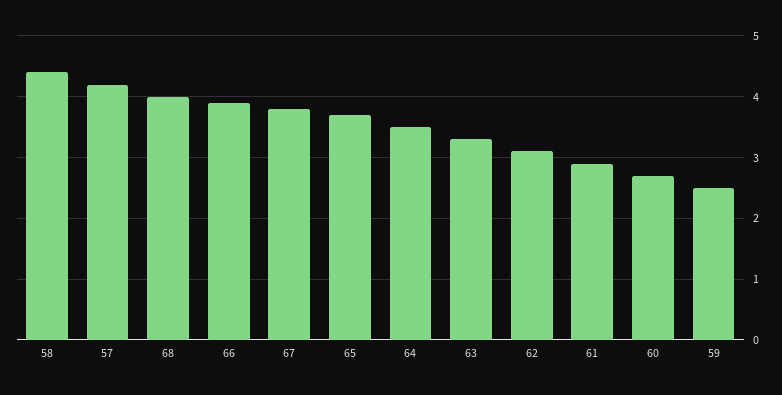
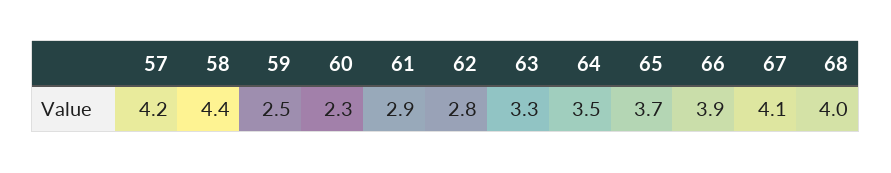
67: 3.8 -> 4.1
62: 3.1 -> 2.8
60: 2.7 -> 2.3

